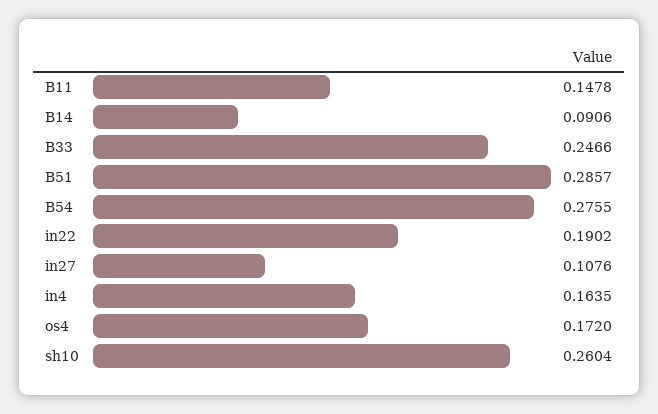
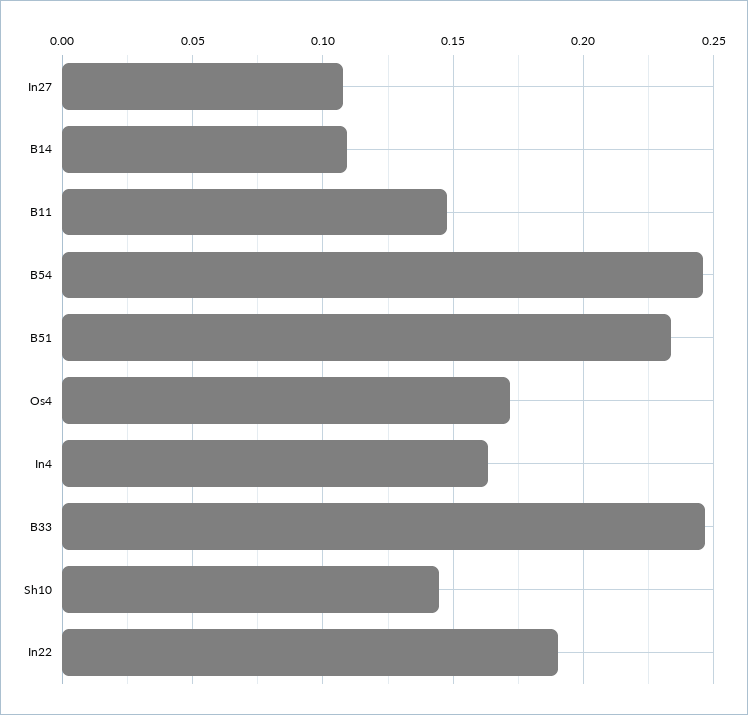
B14: 0.0906 -> 0.11
B51: 0.2857 -> 0.235
B54: 0.2755 -> 0.245
sh10: 0.2604 -> 0.145

